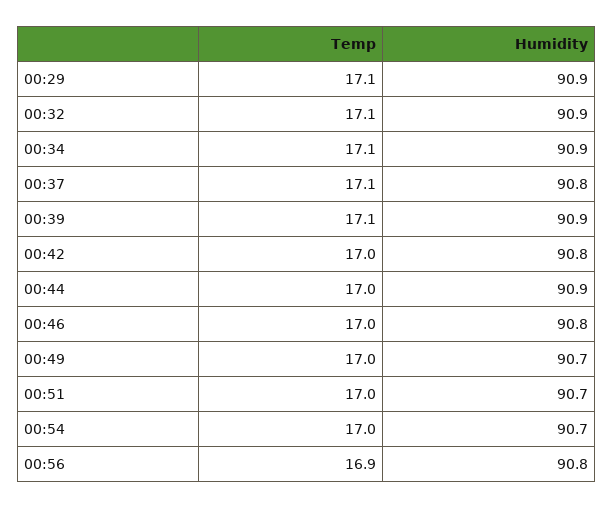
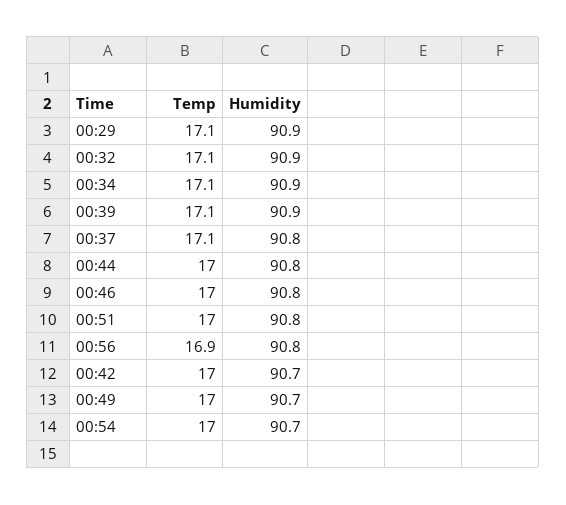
Humidity, 00:42: 90.8 -> 90.7
Humidity, 00:44: 90.9 -> 90.8
Humidity, 00:51: 90.7 -> 90.8

